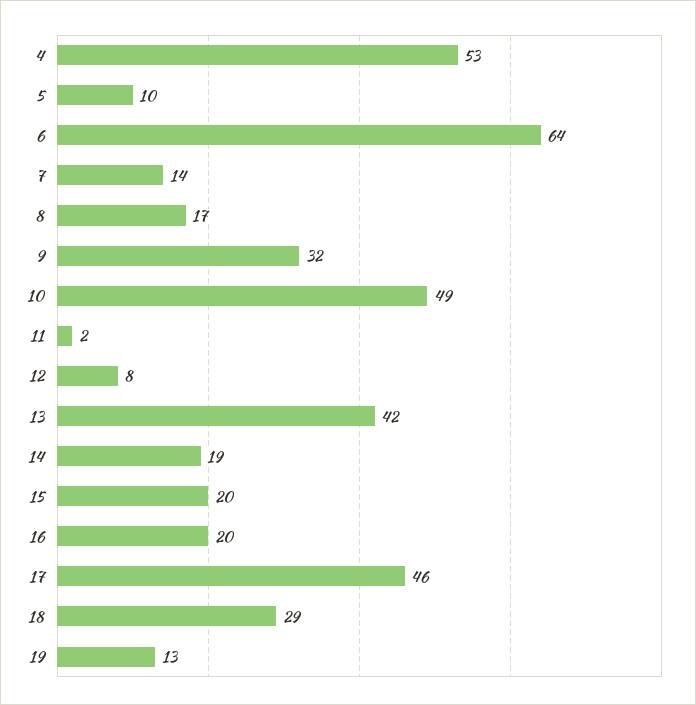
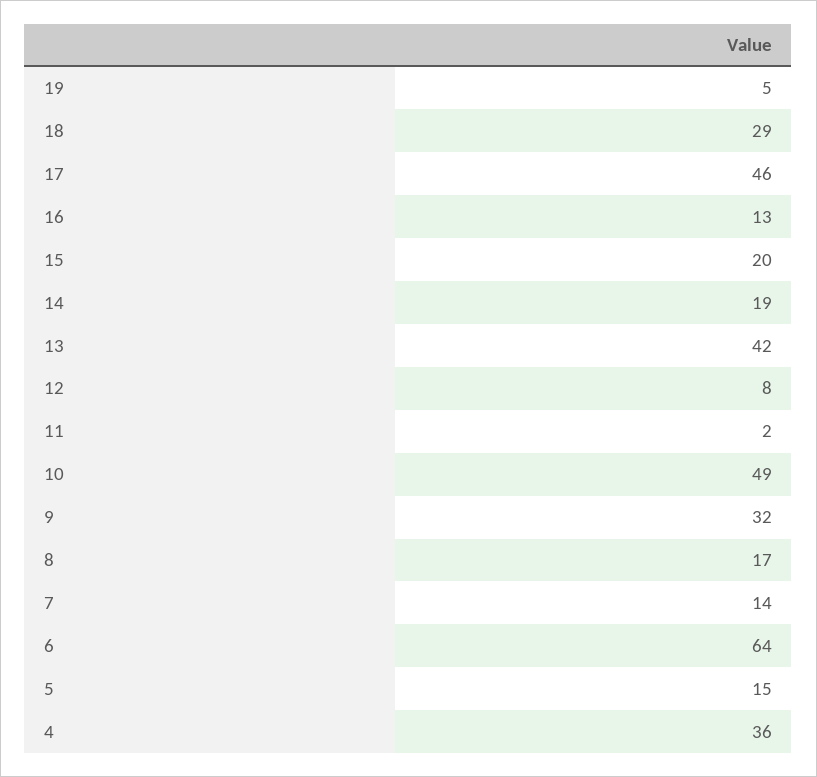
4: 53 -> 36
5: 10 -> 15
16: 20 -> 13
19: 13 -> 5

